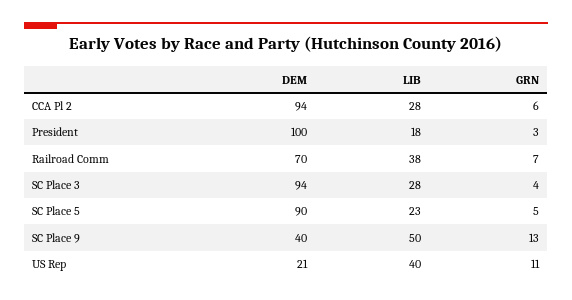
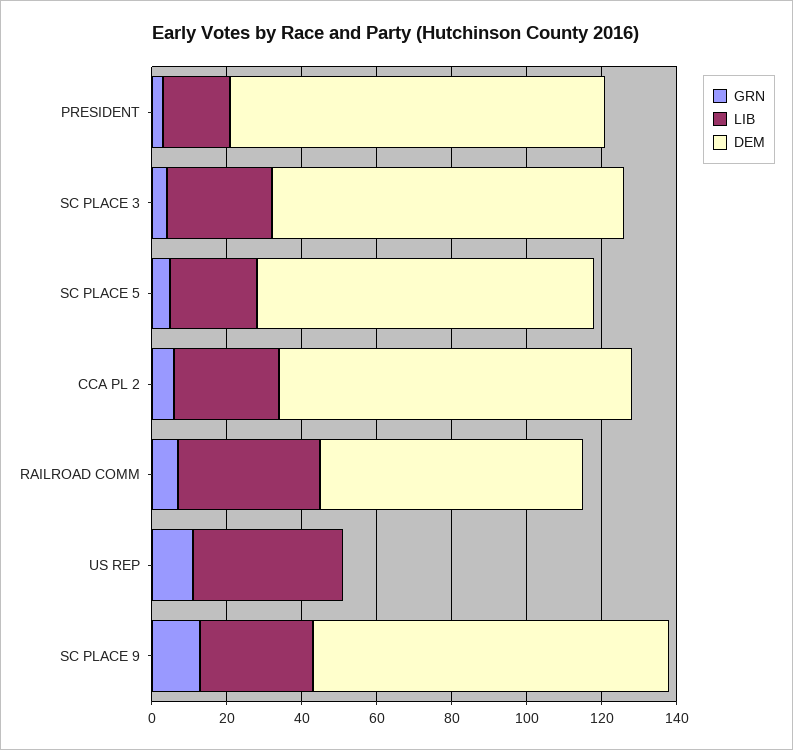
DEM, SC Place 9: 40 -> 95
LIB, SC Place 9: 50 -> 30
DEM, US Rep: 21 -> 0

